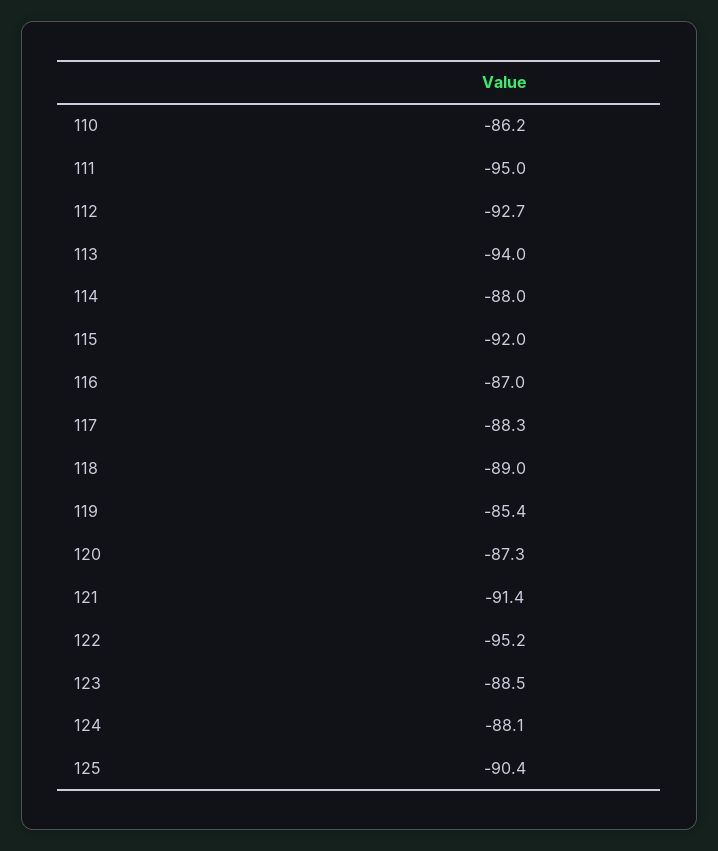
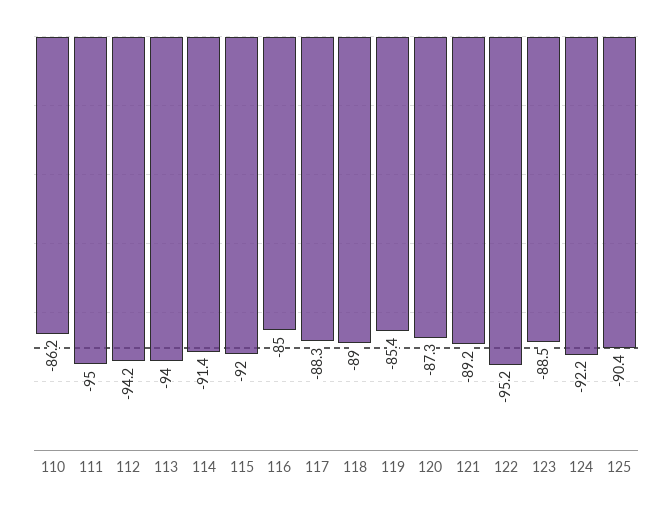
112: -92.7 -> -94.2
114: -88 -> -91.4
116: -87 -> -85
121: -91.4 -> -89.2
124: -88.1 -> -92.2

